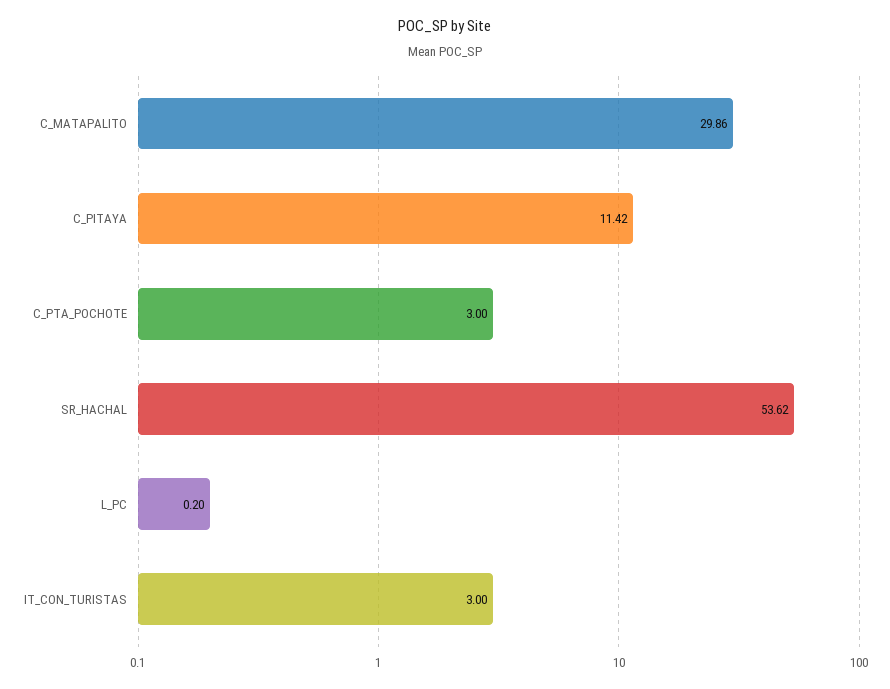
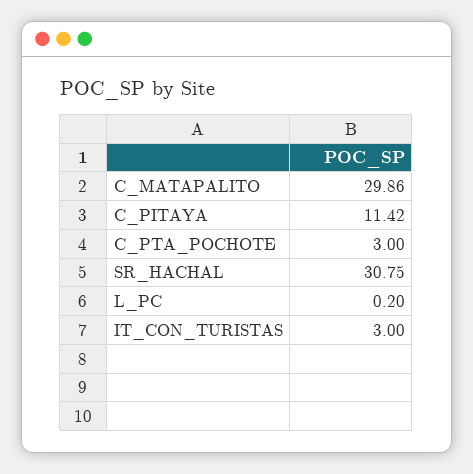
SR_HACHAL: 53.62 -> 30.75

